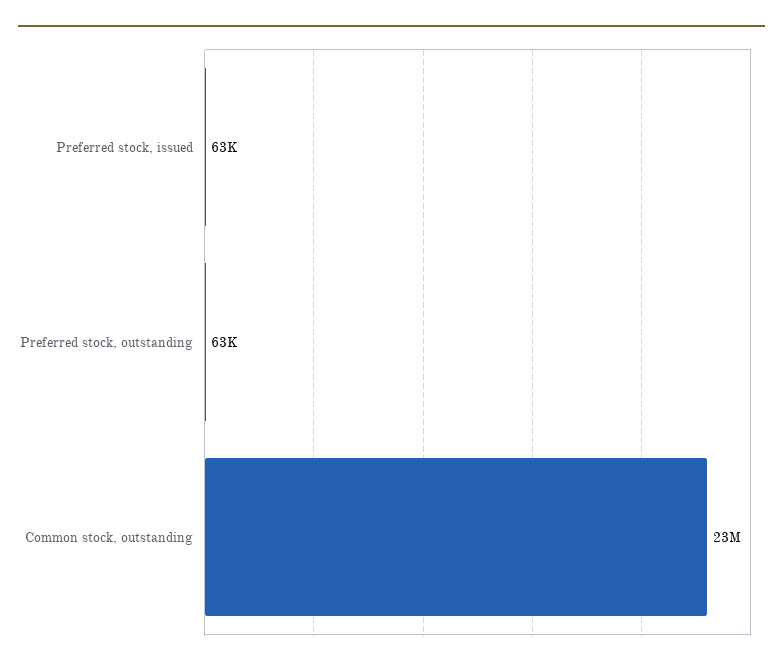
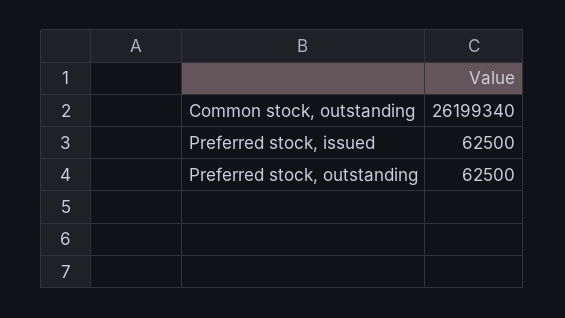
Common stock, outstanding: 23000000 -> 26199340

